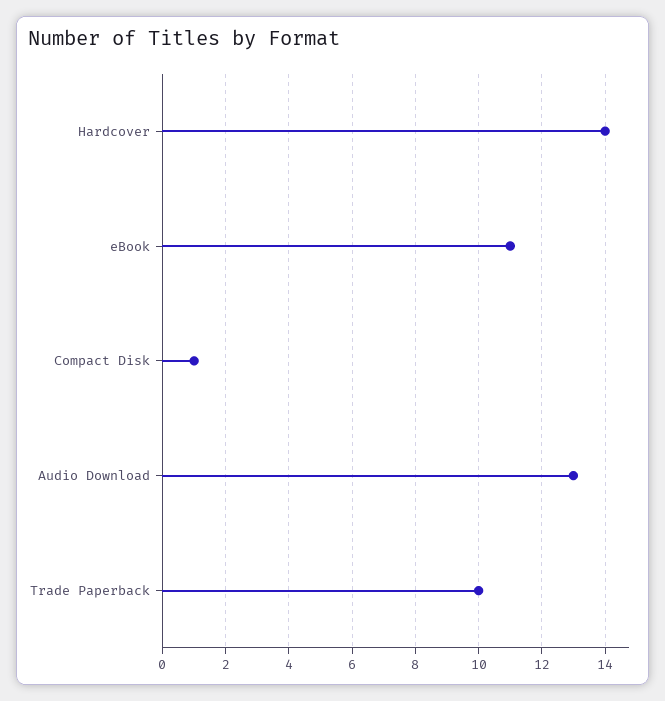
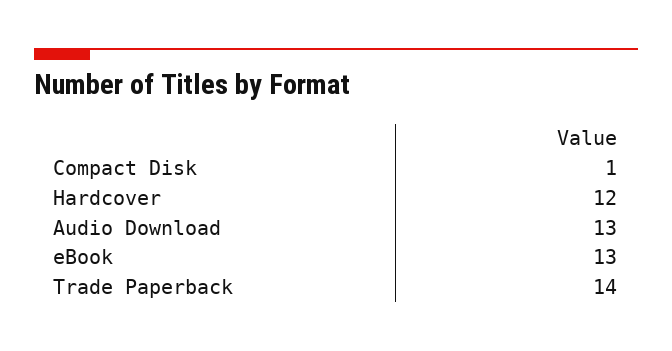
Hardcover: 14 -> 12
eBook: 11 -> 13
Trade Paperback: 10 -> 14

